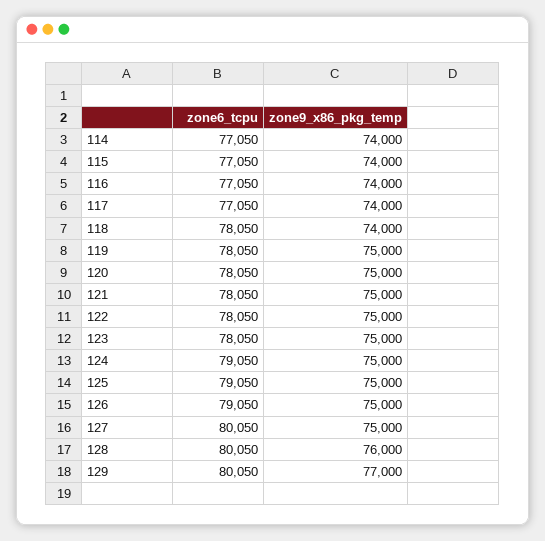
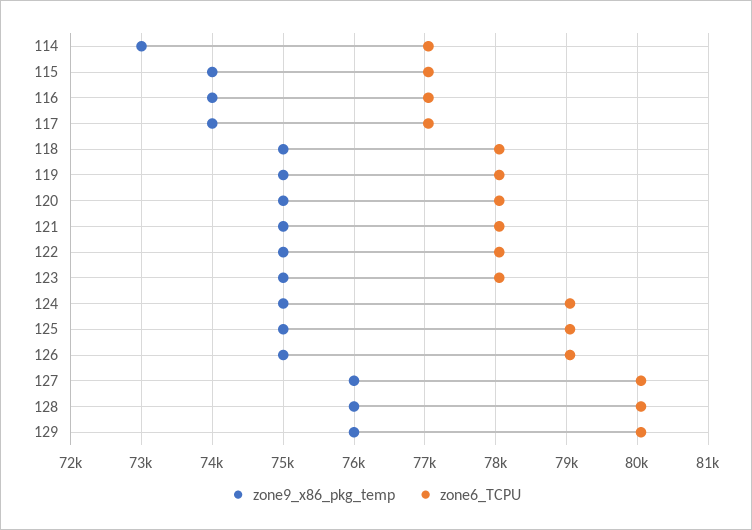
zone9_x86_pkg_temp, 114: 74000 -> 73000
zone9_x86_pkg_temp, 118: 74000 -> 75000
zone9_x86_pkg_temp, 127: 75000 -> 76000
zone9_x86_pkg_temp, 129: 77000 -> 76000

